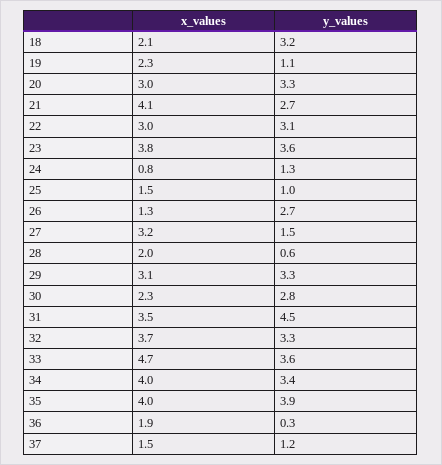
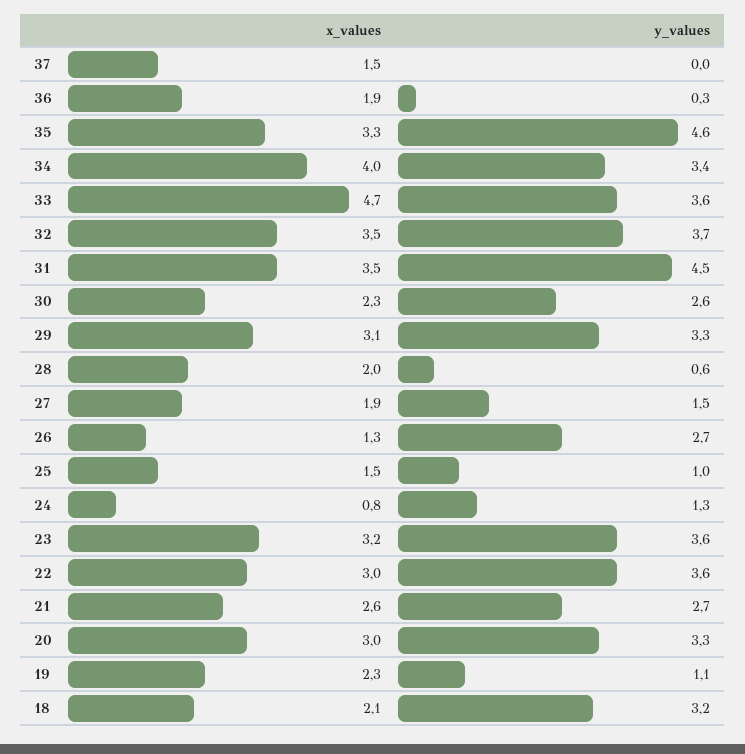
x_values, 21: 4.1 -> 2.6
y_values, 22: 3.1 -> 3.6
x_values, 23: 3.8 -> 3.2
x_values, 27: 3.2 -> 1.9
y_values, 30: 2.8 -> 2.6
x_values, 32: 3.7 -> 3.5
y_values, 32: 3.3 -> 3.7
x_values, 35: 4 -> 3.3
y_values, 35: 3.9 -> 4.6
y_values, 37: 1.2 -> 0

